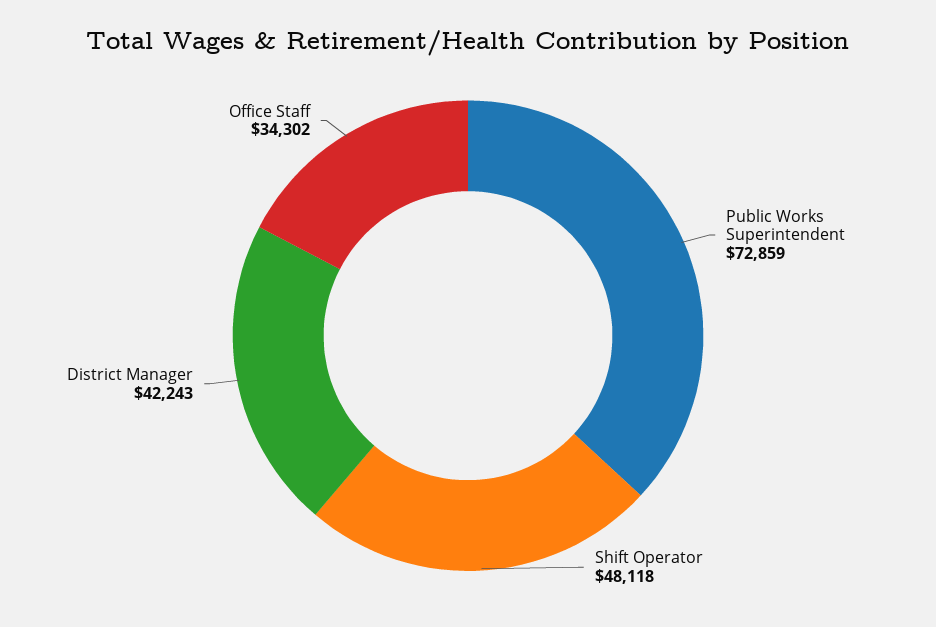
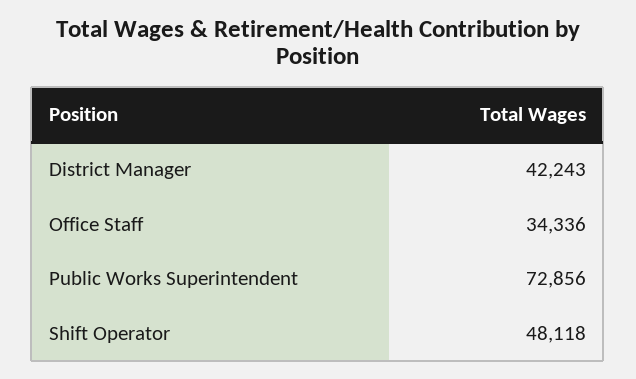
Public Works Superintendent: 72859 -> 72856
Office Staff: 34302 -> 34336

